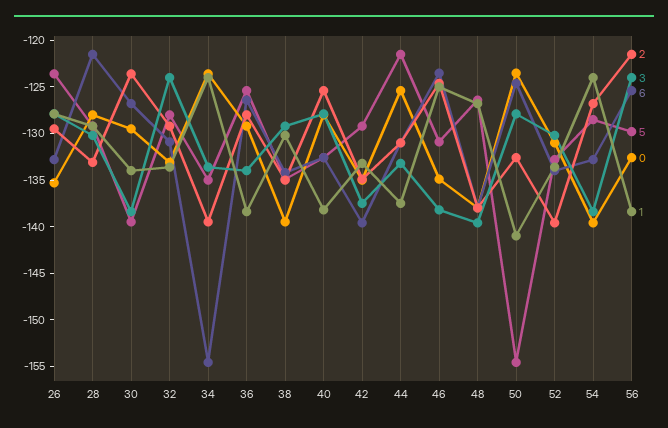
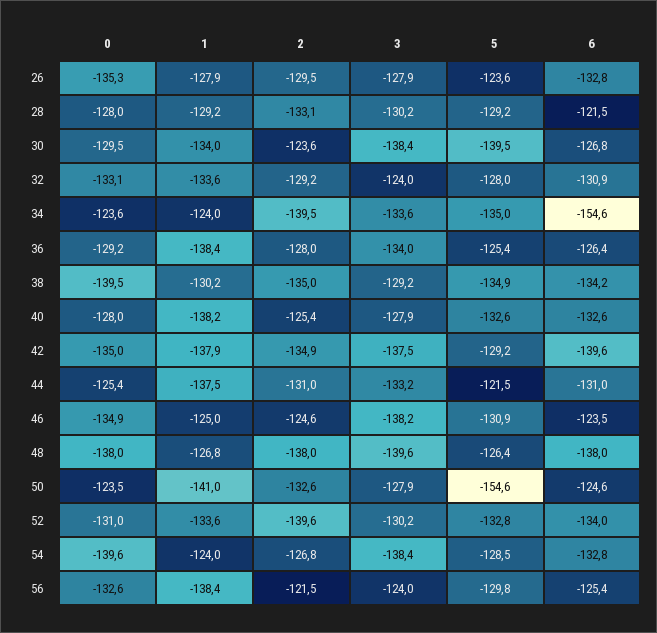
1, 42: -133 -> -137.9

